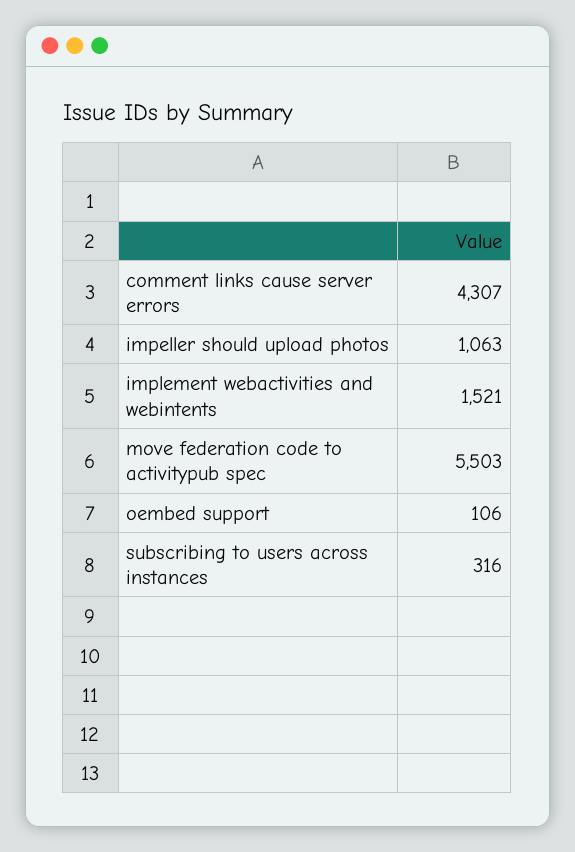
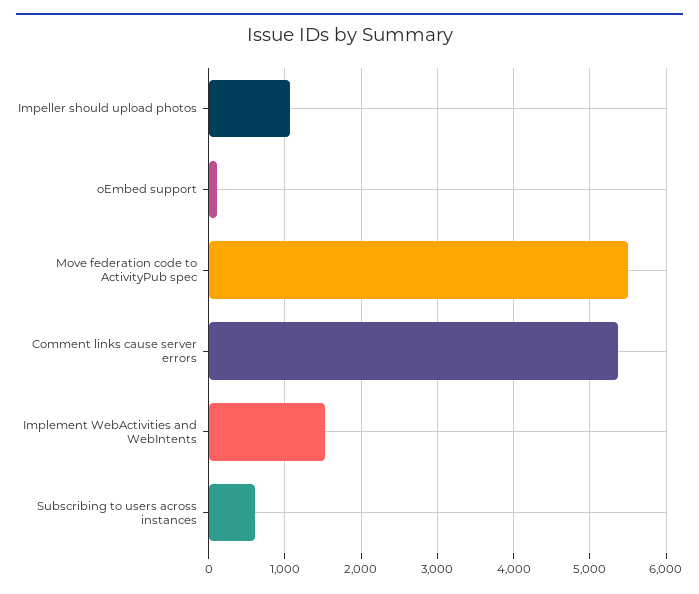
comment links cause server errors: 4307 -> 5400
subscribing to users across instances: 316 -> 600

